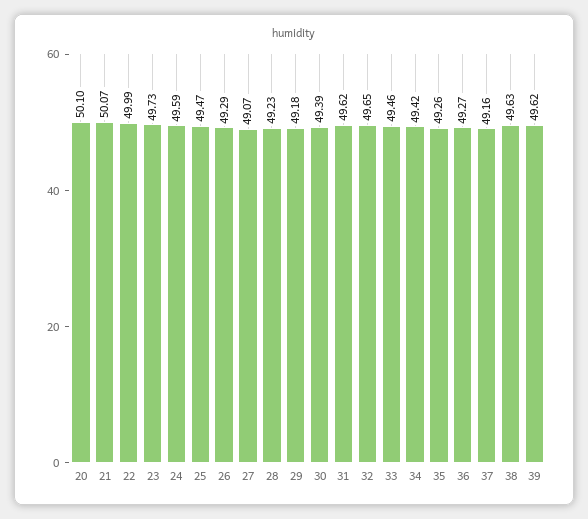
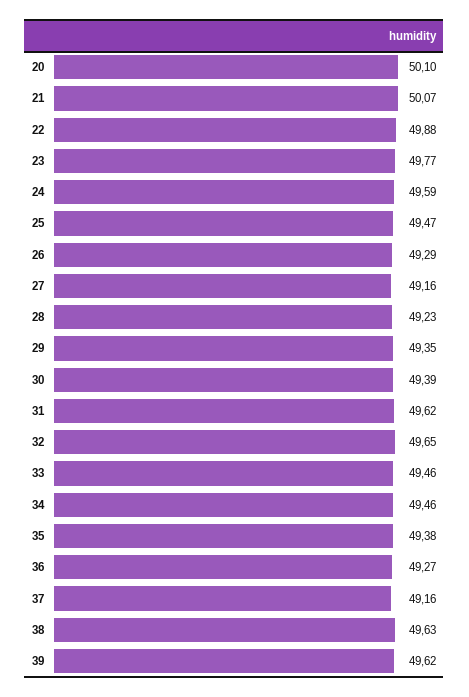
22: 49.99 -> 49.88
23: 49.73 -> 49.77
27: 49.07 -> 49.16
29: 49.18 -> 49.35
34: 49.42 -> 49.46
35: 49.26 -> 49.38

